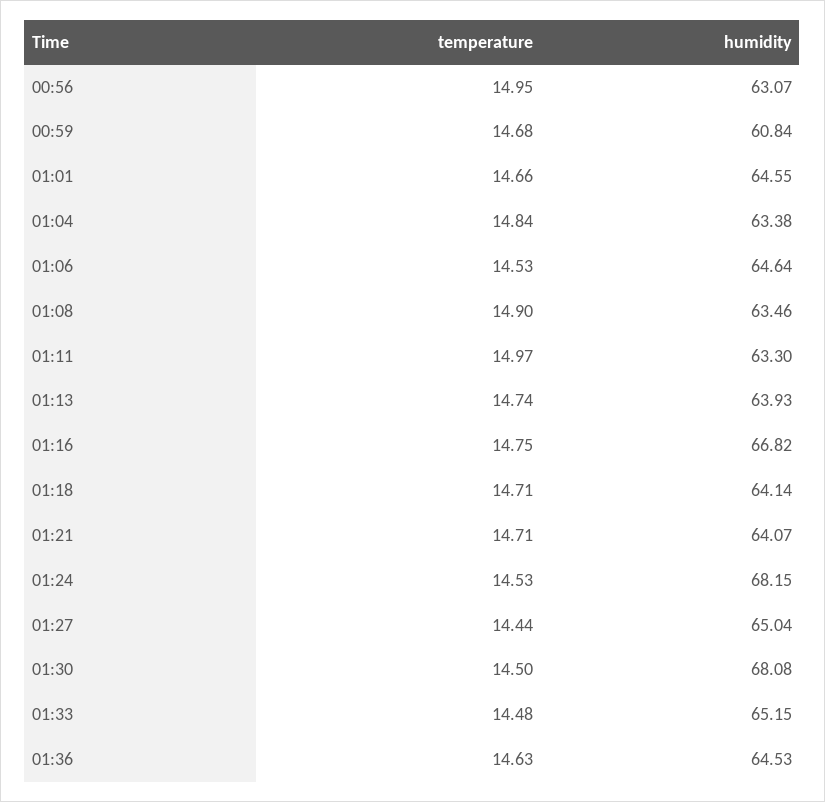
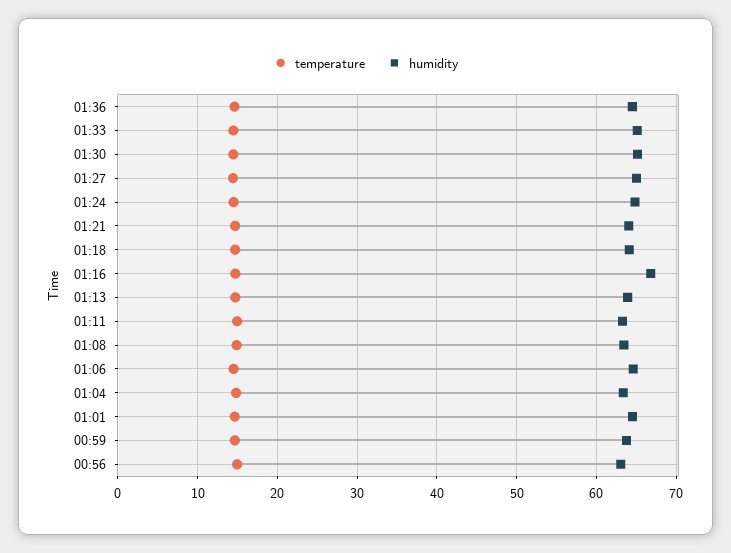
humidity, 00:59: 60.84 -> 64
humidity, 01:24: 68.15 -> 65
humidity, 01:30: 68.08 -> 65

